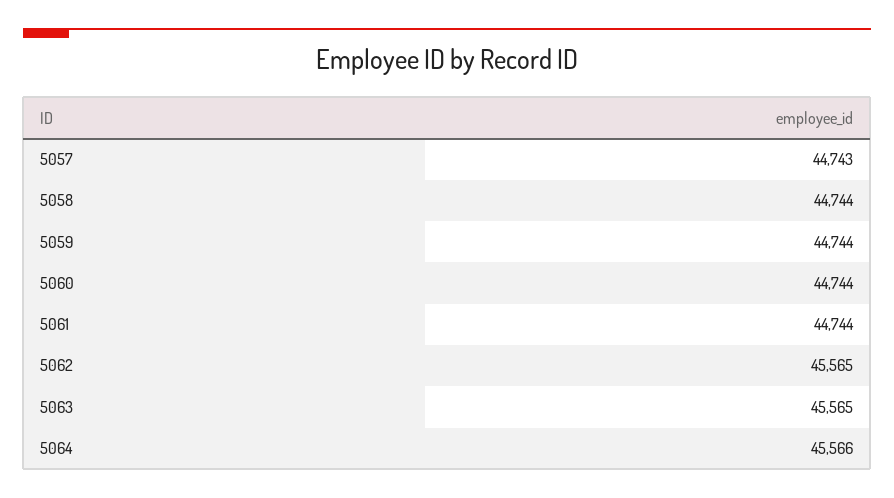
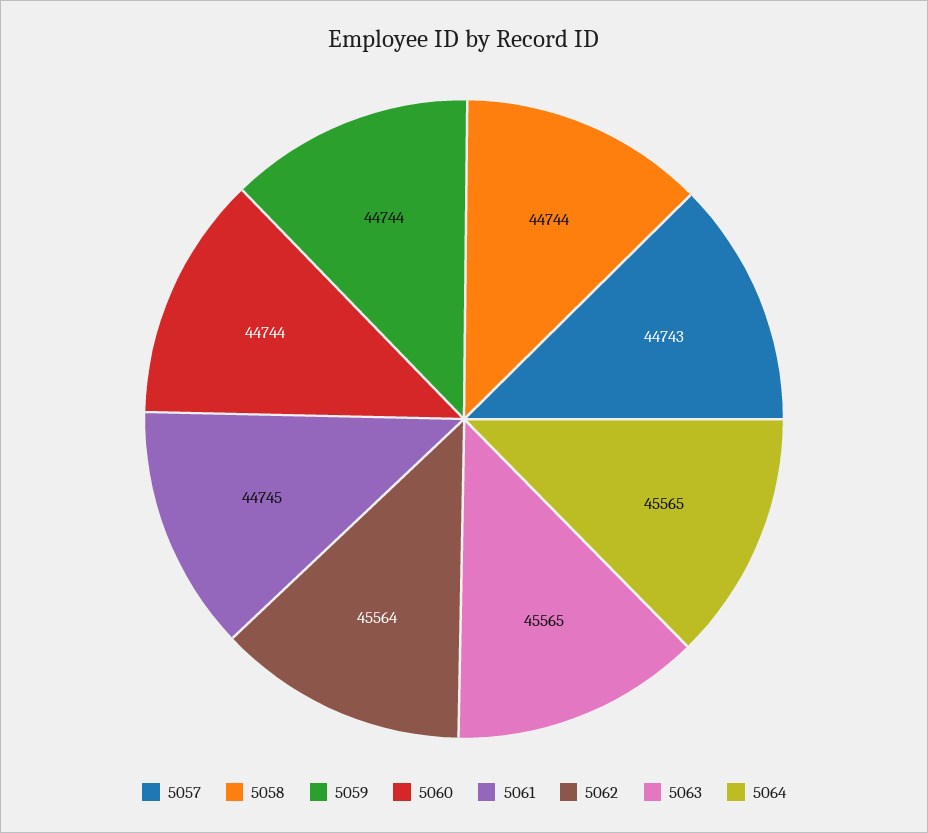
5061: 44744 -> 44745
5062: 45565 -> 45564
5064: 45566 -> 45565

